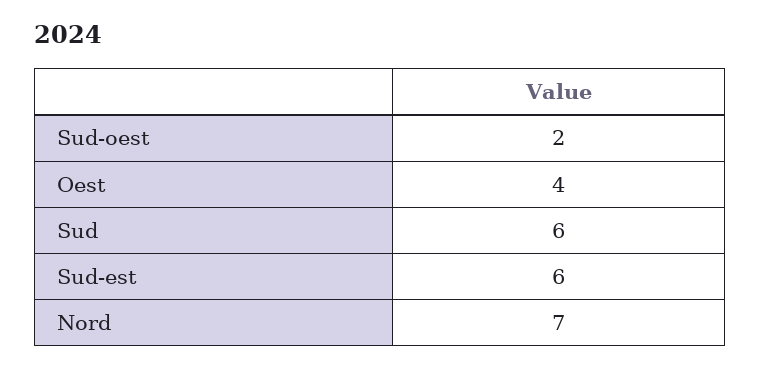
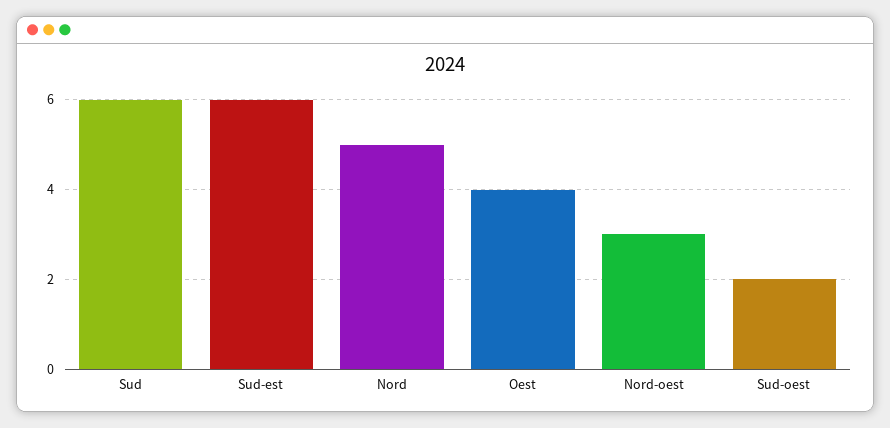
Nord: 7 -> 5
Nord-oest: none -> 3

